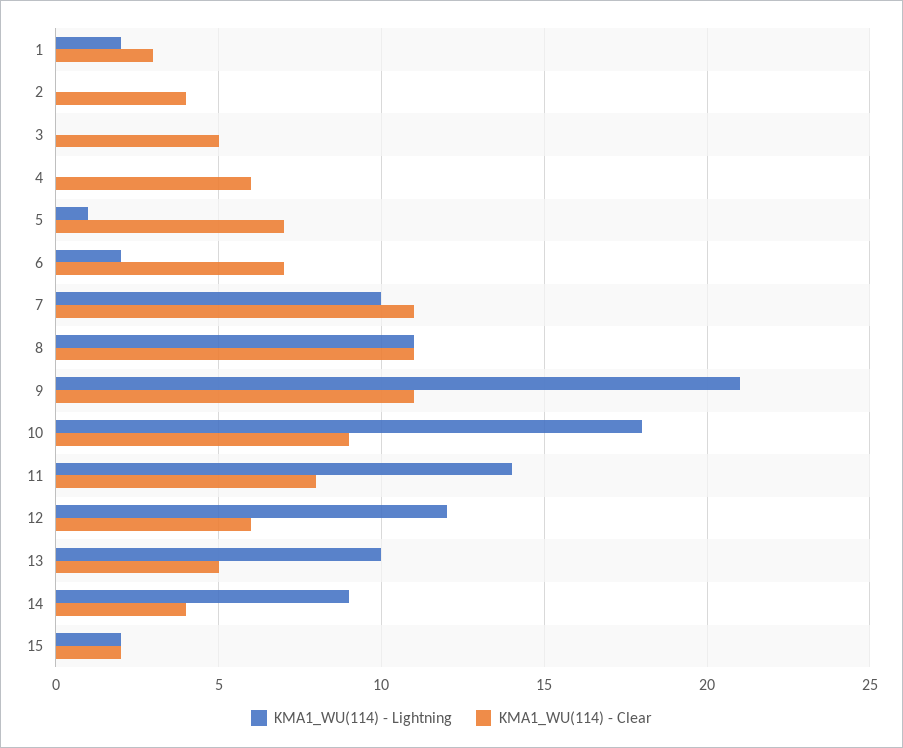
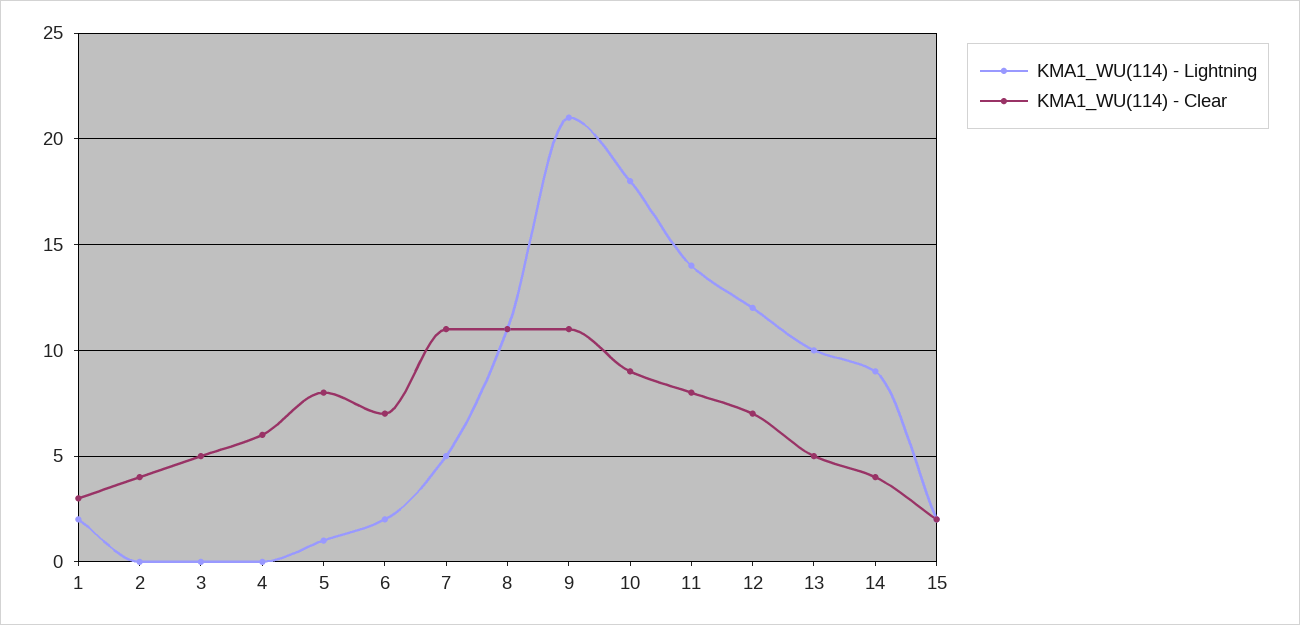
KMA1_WU(114) - Clear, 5: 7 -> 8
KMA1_WU(114) - Lightning, 7: 10 -> 5
KMA1_WU(114) - Clear, 12: 6 -> 7

